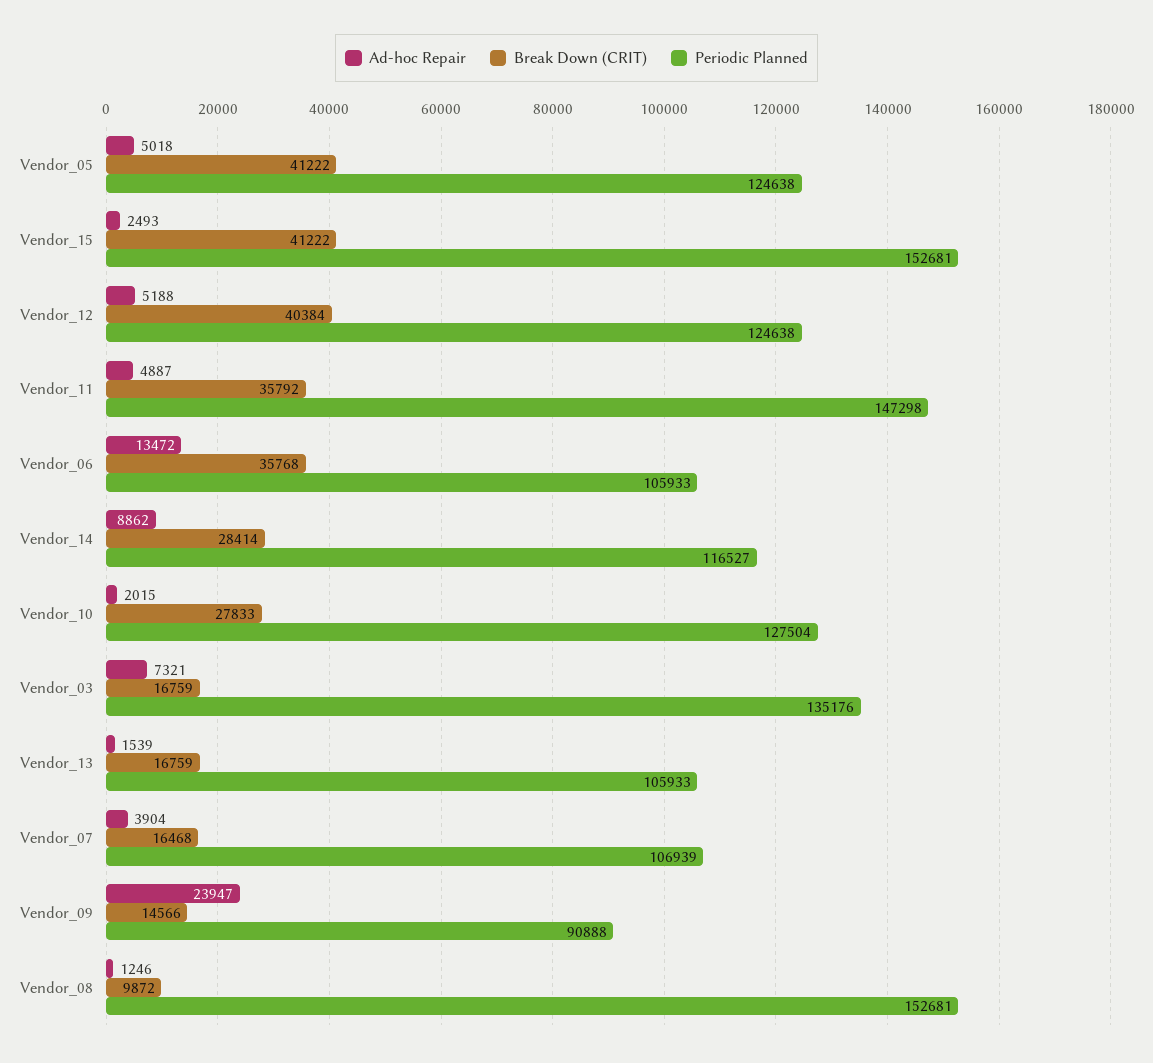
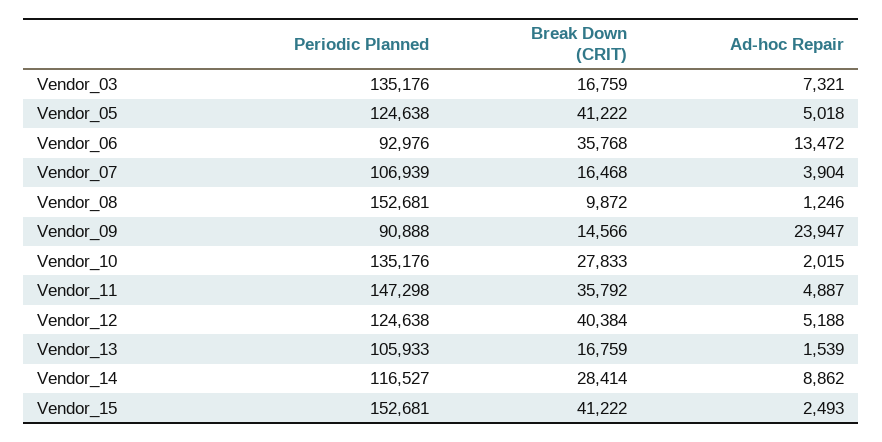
Periodic Planned, Vendor_06: 105933 -> 92976
Periodic Planned, Vendor_10: 127504 -> 135176

